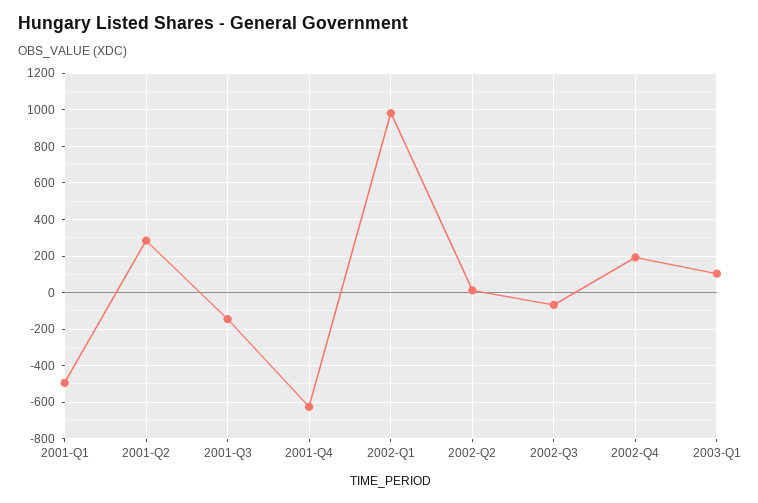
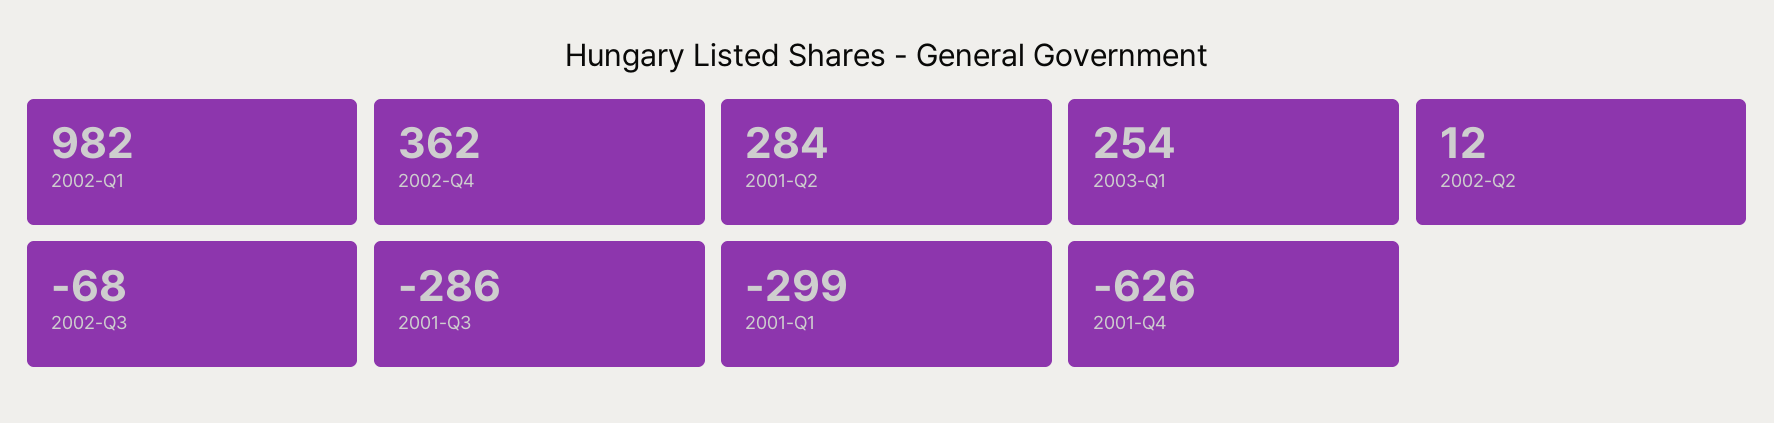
2001-Q1: -500 -> -299
2001-Q3: -150 -> -286
2002-Q4: 200 -> 362
2003-Q1: 100 -> 254

